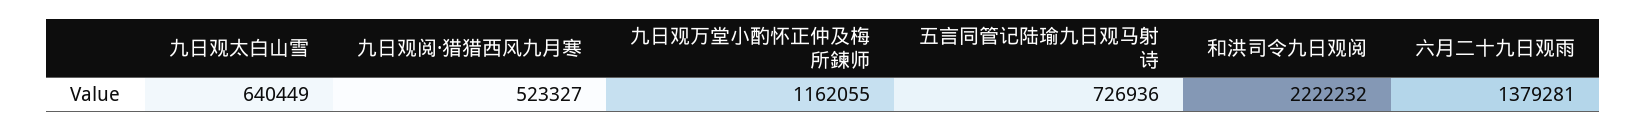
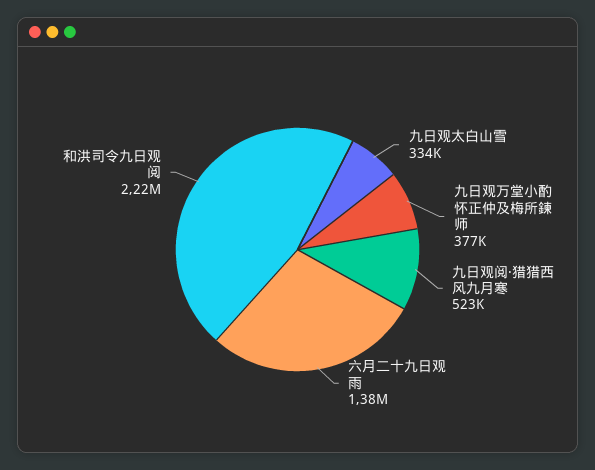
九日观太白山雪: 640449 -> 334000
九日观万堂小酌怀正仲及梅所鍊师: 1162055 -> 377000
五言同管记陆瑜九日观马射诗: 726936 -> none

